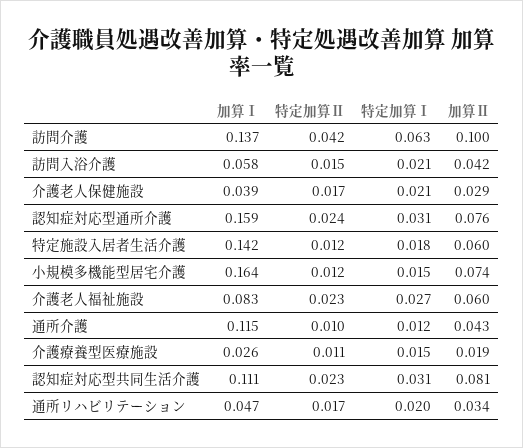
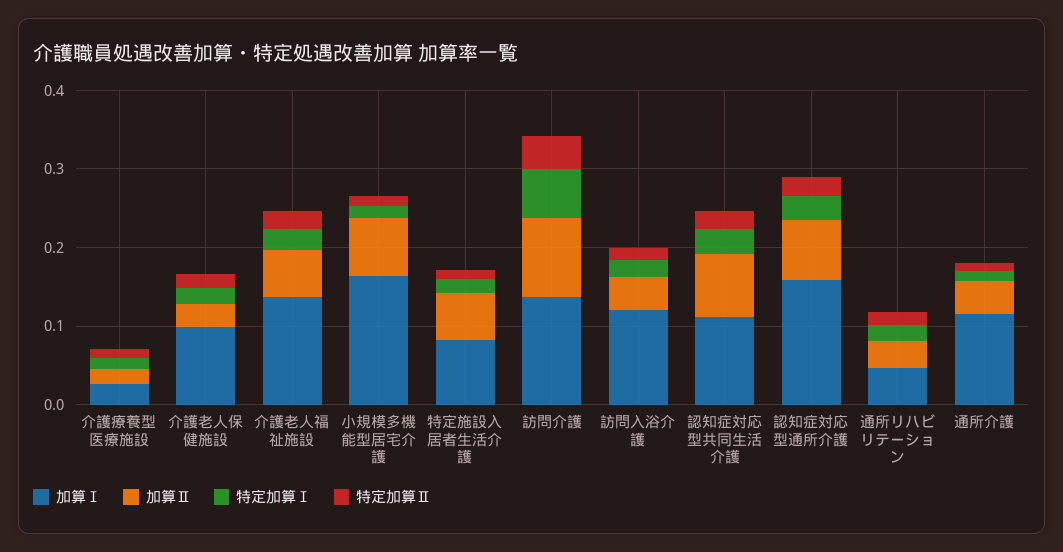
加算Ⅰ, 訪問入浴介護: 0.058 -> 0.12
加算Ⅰ, 介護老人保健施設: 0.039 -> 0.1
加算Ⅰ, 特定施設入居者生活介護: 0.142 -> 0.08
加算Ⅰ, 介護老人福祉施設: 0.083 -> 0.14

